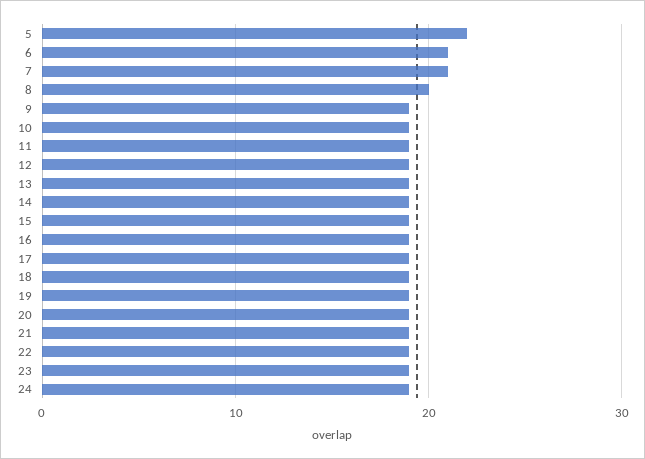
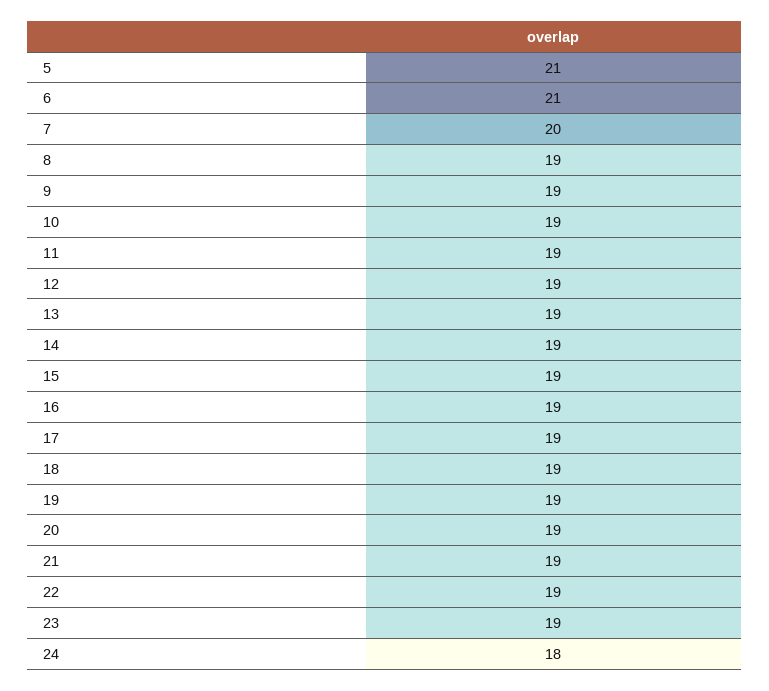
5: 22 -> 21
7: 21 -> 20
8: 20 -> 19
24: 19 -> 18

